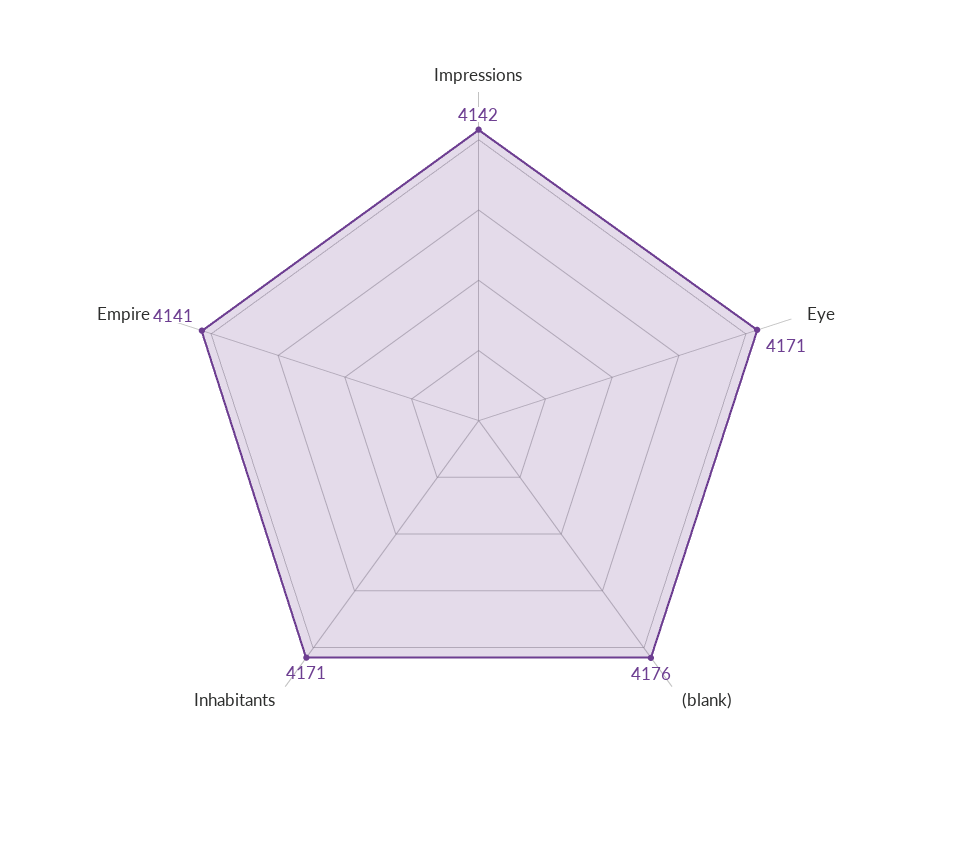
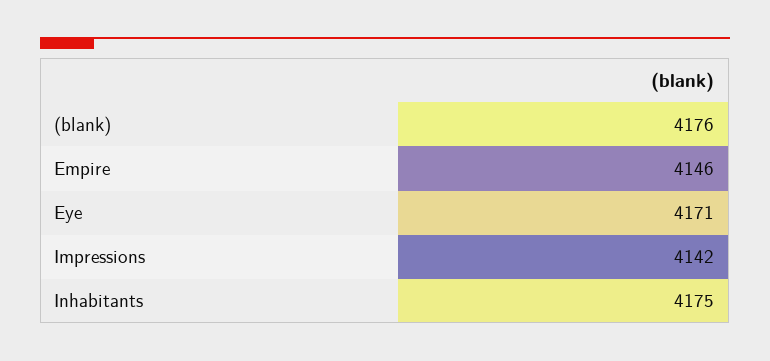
Inhabitants: 4171 -> 4175
Empire: 4141 -> 4146

